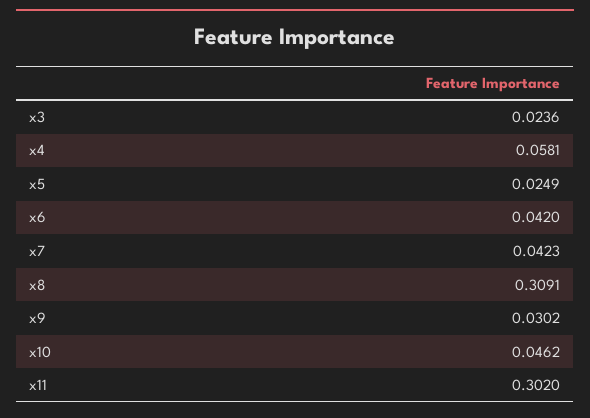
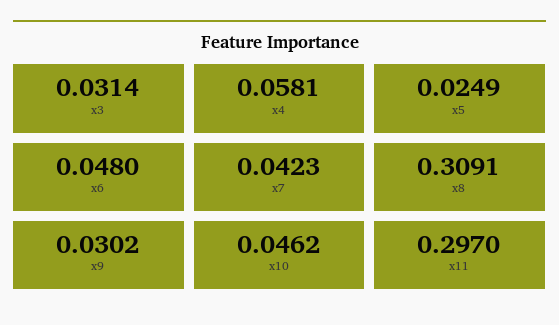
x3: 0.0236 -> 0.0314
x6: 0.042 -> 0.048
x11: 0.302 -> 0.297

